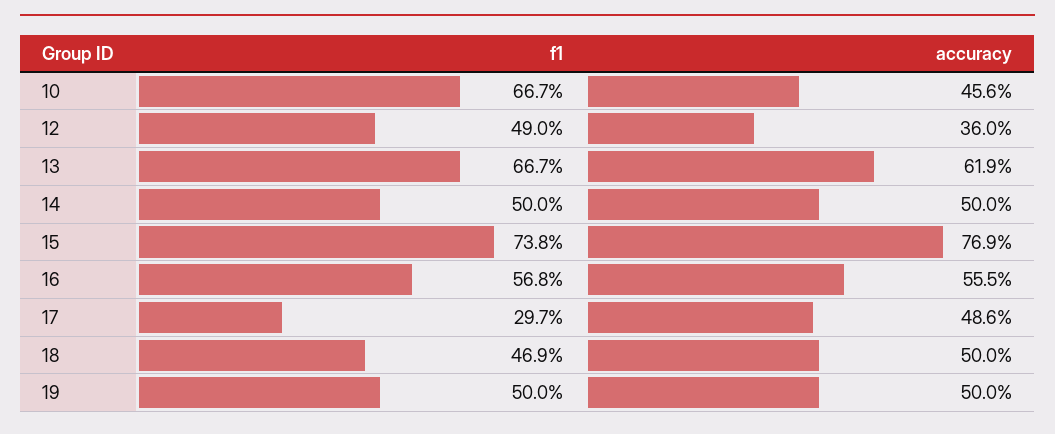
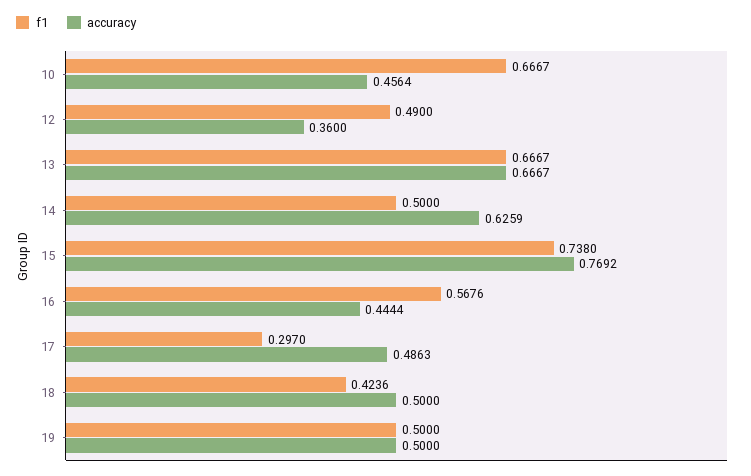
accuracy, 13: 0.619 -> 0.6667
accuracy, 14: 0.5 -> 0.6259
accuracy, 16: 0.555 -> 0.4444
f1, 18: 0.469 -> 0.4236

